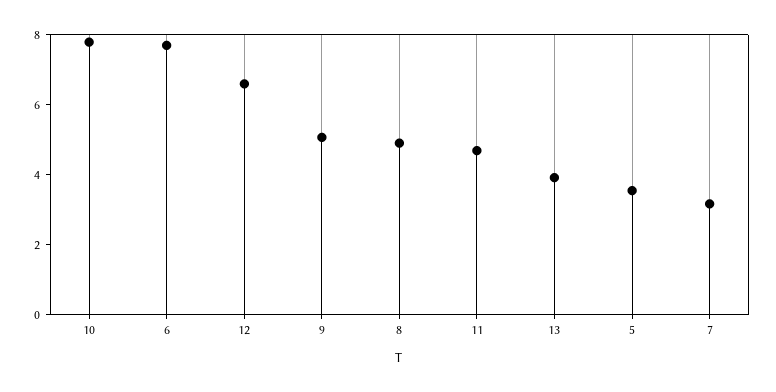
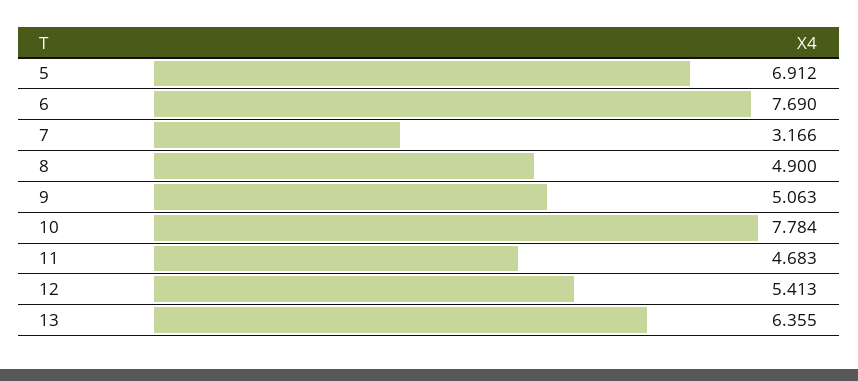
12: 6.5 -> 5.413
13: 4 -> 6.355
5: 3.5 -> 6.912

